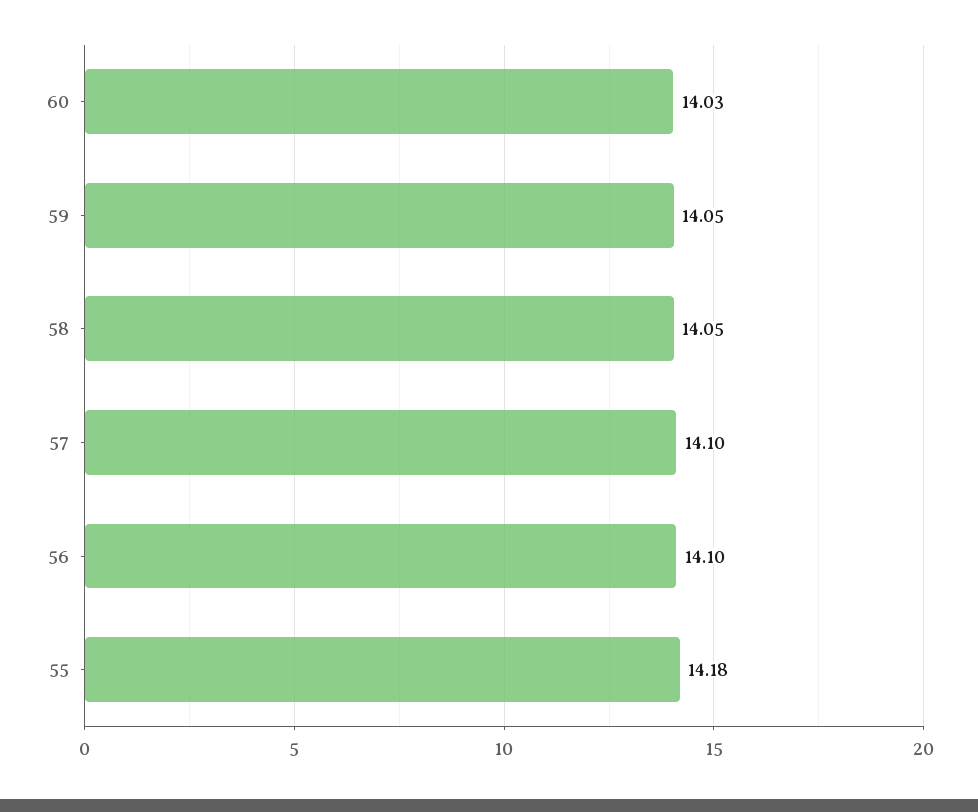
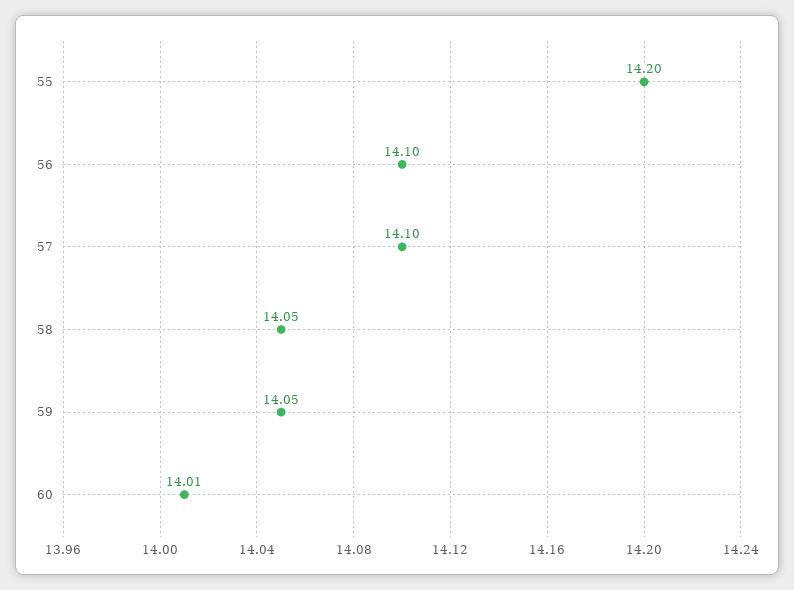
60: 14.03 -> 14.01
55: 14.18 -> 14.2

